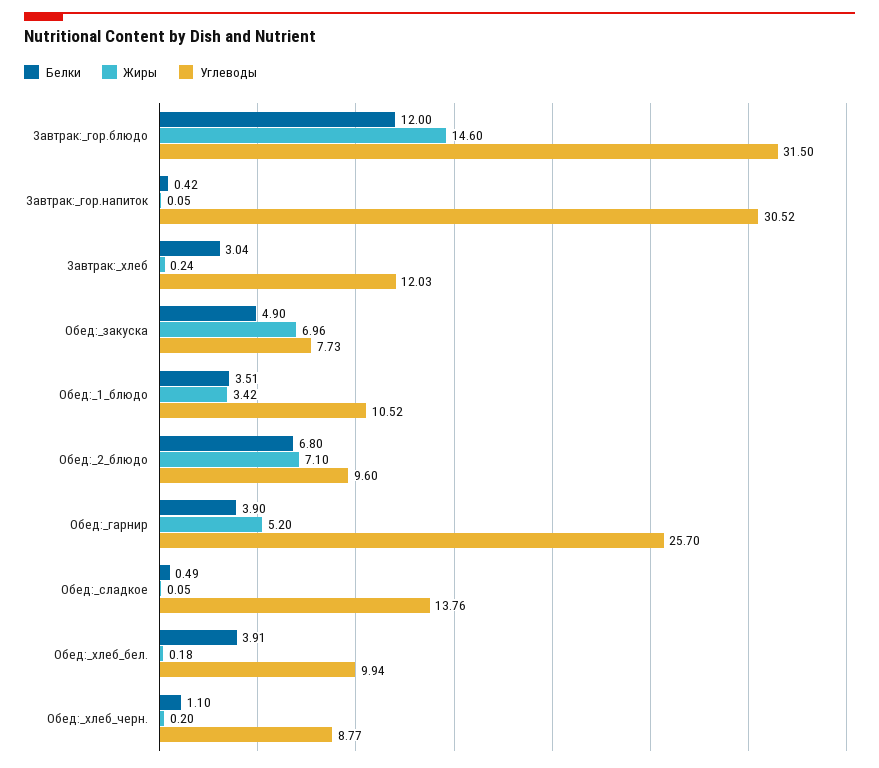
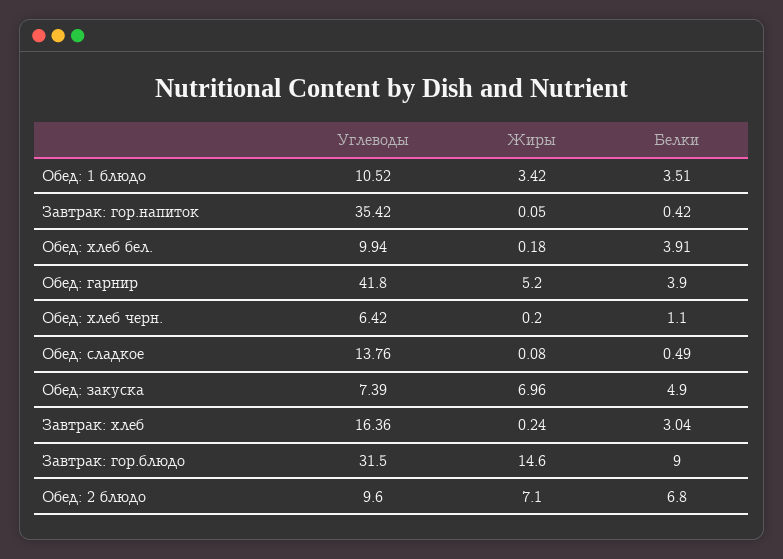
Белки, Завтрак:_гор.блюдо: 12 -> 9
Углеводы, Завтрак:_гор.напиток: 30.52 -> 35.42
Углеводы, Завтрак:_хлеб: 12.03 -> 16.36
Углеводы, Обед:_закуска: 7.73 -> 7.39
Углеводы, Обед:_гарнир: 25.7 -> 41.8
Жиры, Обед:_сладкое: 0.05 -> 0.08
Углеводы, Обед:_хлеб_черн.: 8.77 -> 6.42

